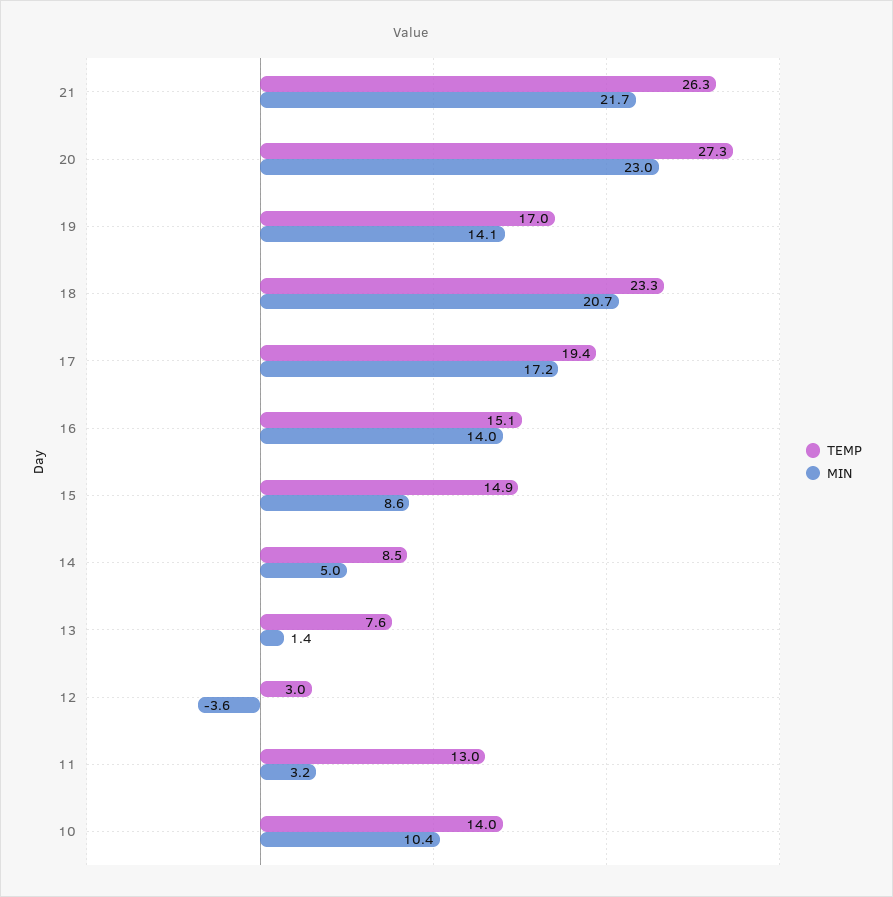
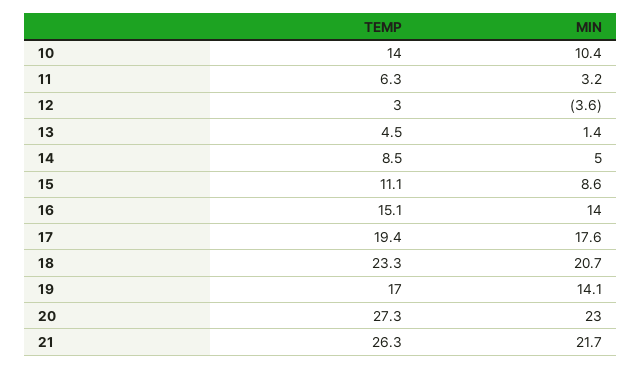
MIN, 17: 17.2 -> 17.6
TEMP, 15: 14.9 -> 11.1
TEMP, 13: 7.6 -> 4.5
TEMP, 11: 13 -> 6.3

